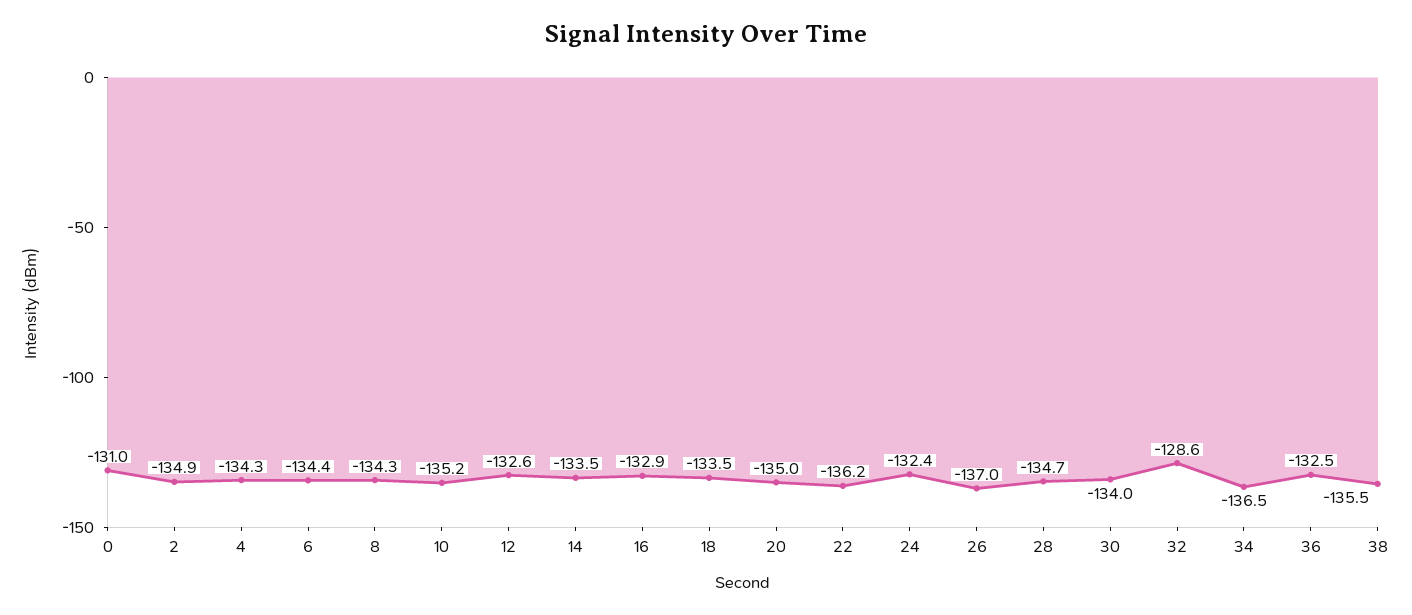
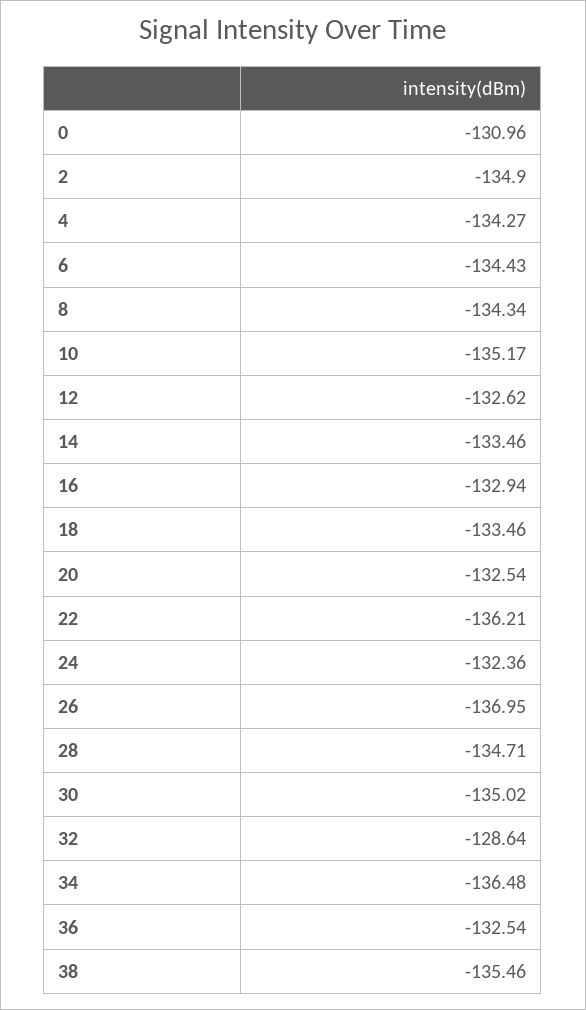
20: -135 -> -132.54
30: -134 -> -135.02

